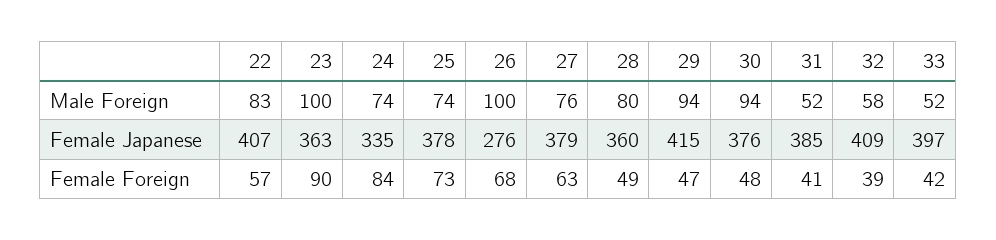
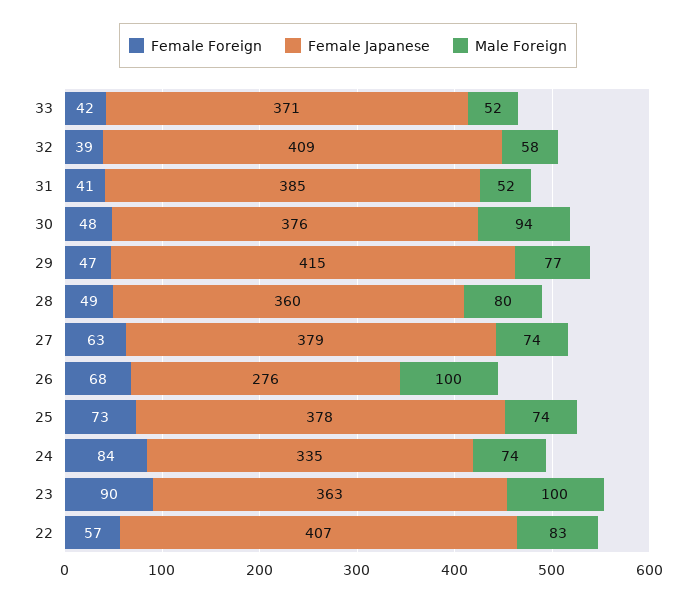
Male Foreign, 27: 76 -> 74
Male Foreign, 29: 94 -> 77
Female Japanese, 33: 397 -> 371

